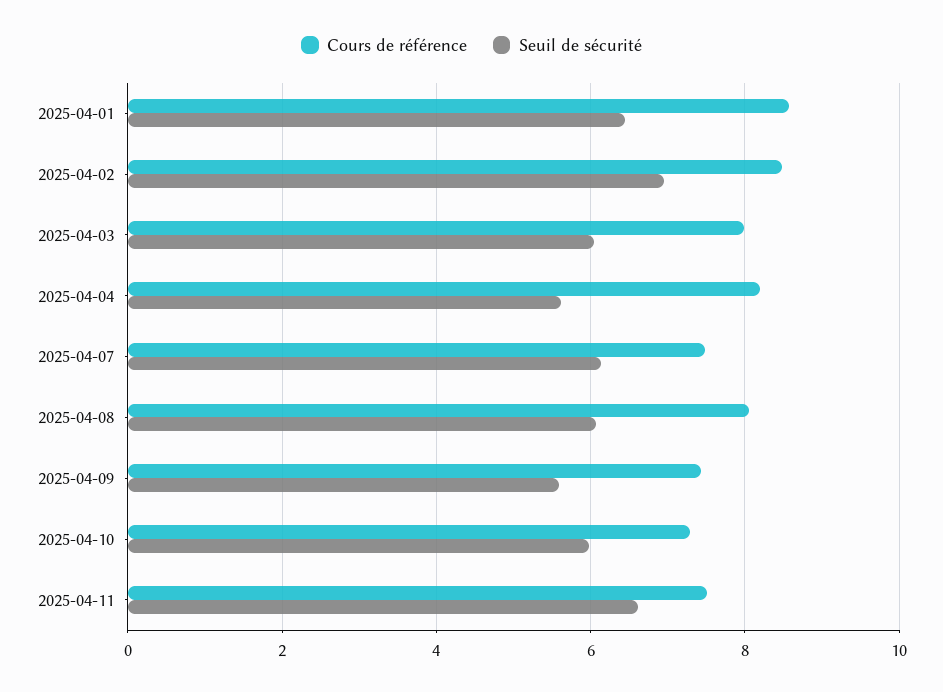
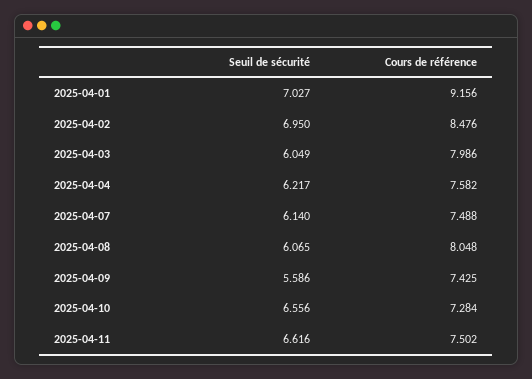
Cours de référence, 2025-04-01: 8.6 -> 9.156
Seuil de sécurité, 2025-04-01: 6.4 -> 7.027
Cours de référence, 2025-04-04: 8.2 -> 7.582
Seuil de sécurité, 2025-04-04: 5.6 -> 6.217
Seuil de sécurité, 2025-04-10: 6 -> 6.556

